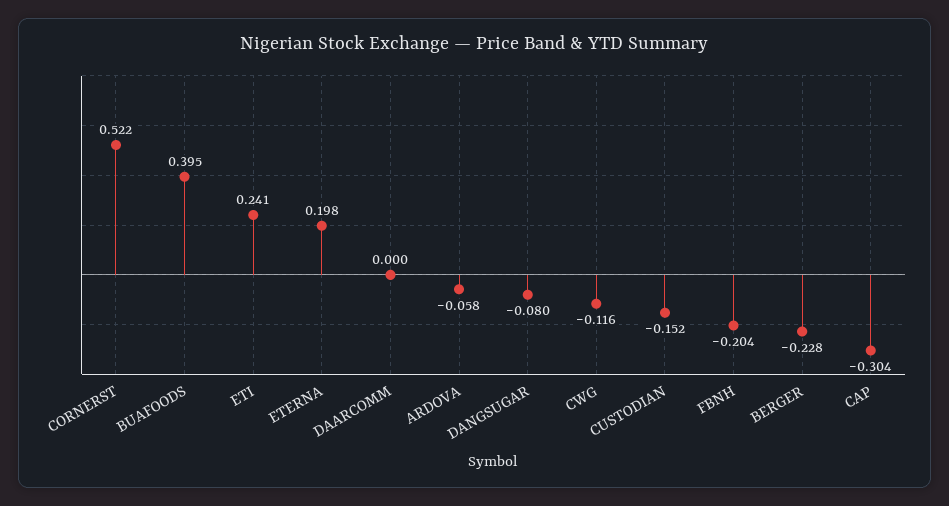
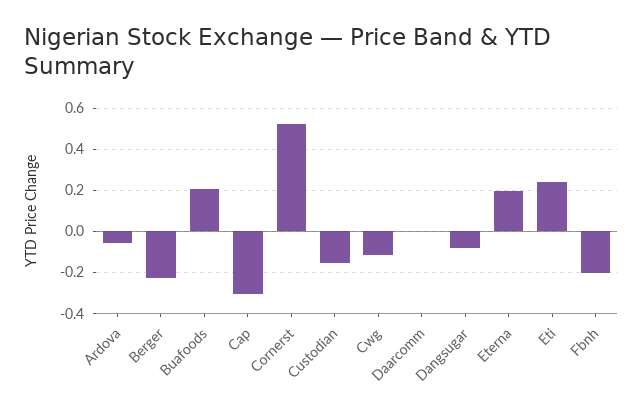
BUAFOODS: 0.395 -> 0.2

